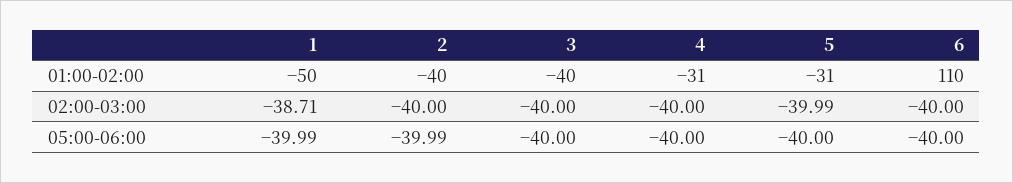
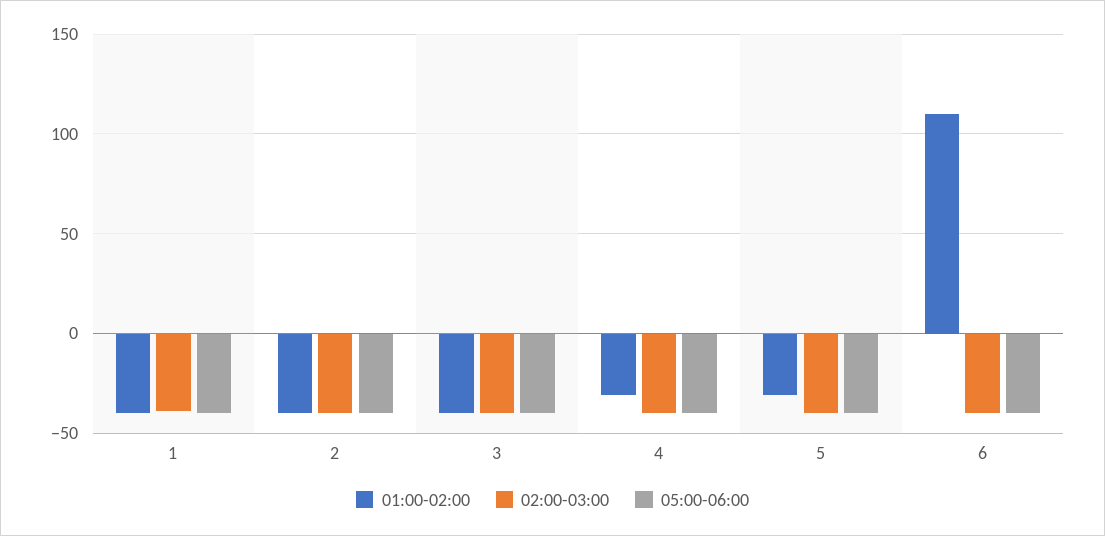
01:00-02:00, 1: -50 -> -40

